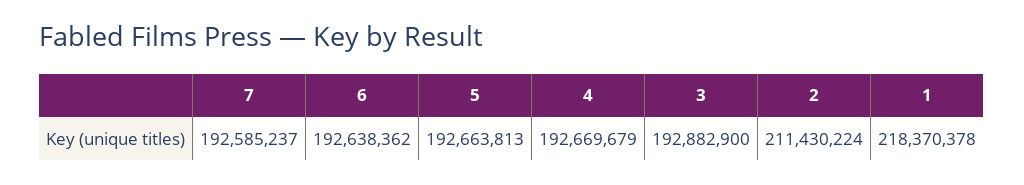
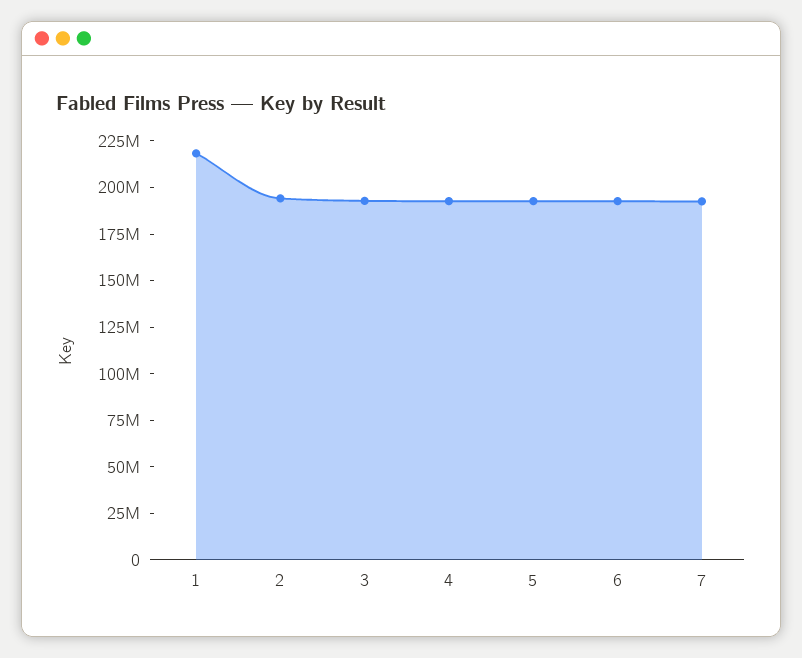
2: 211430224 -> 195000000

